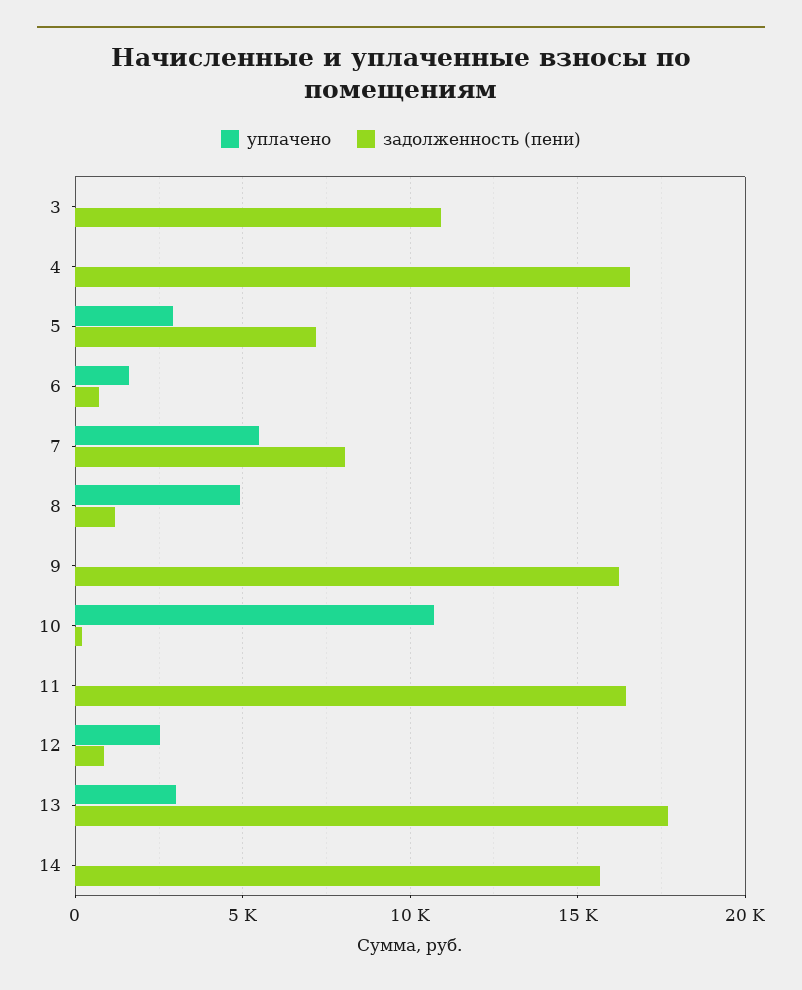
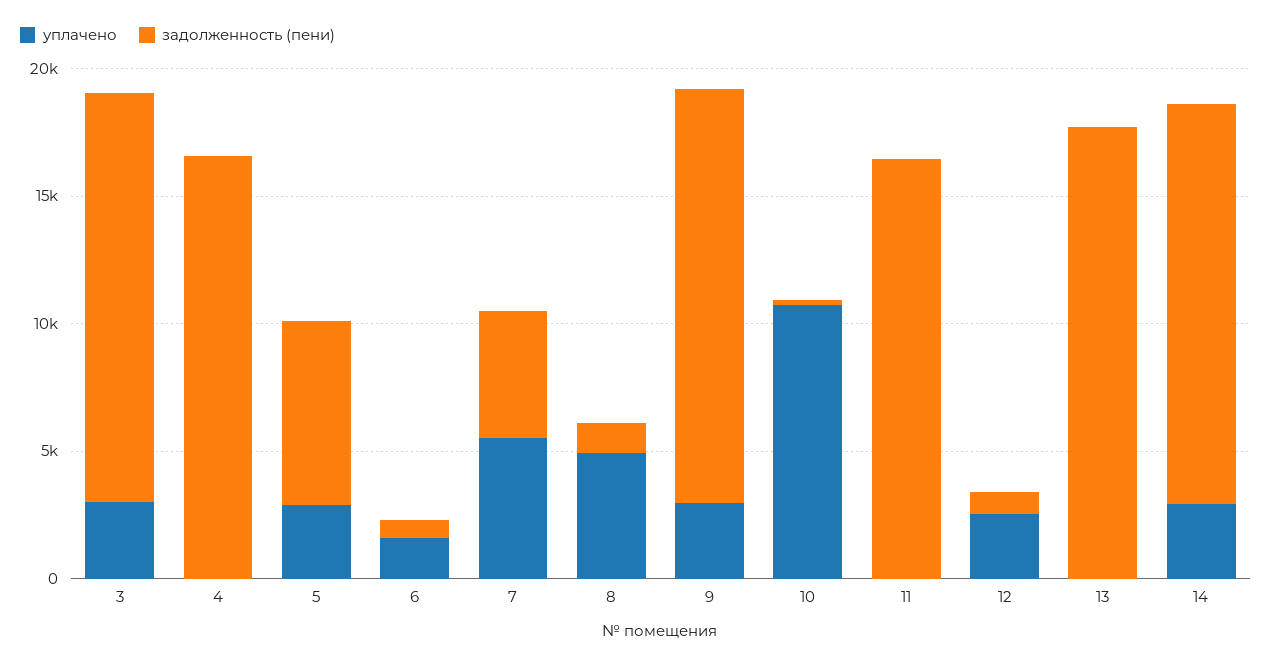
уплачено, 3: 0 -> 3000
задолженность (пени), 3: 11000 -> 16000
задолженность (пени), 7: 8000 -> 5000
уплачено, 9: 0 -> 3000
уплачено, 13: 3000 -> 0
уплачено, 14: 0 -> 3000

